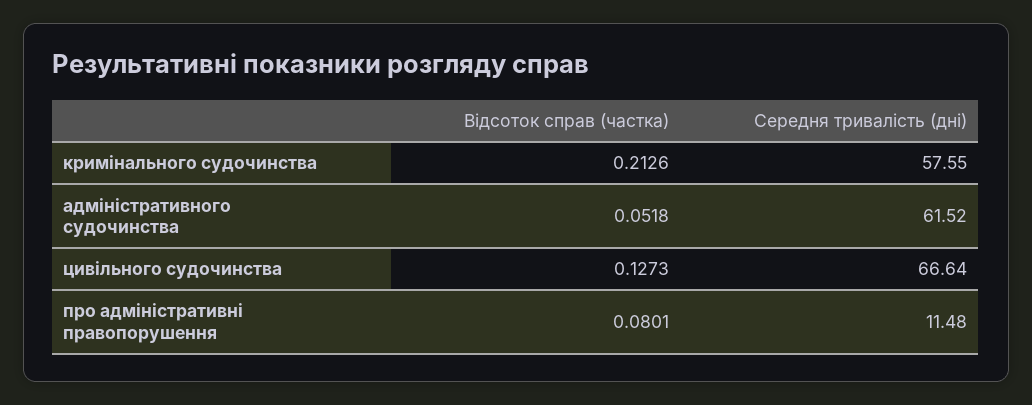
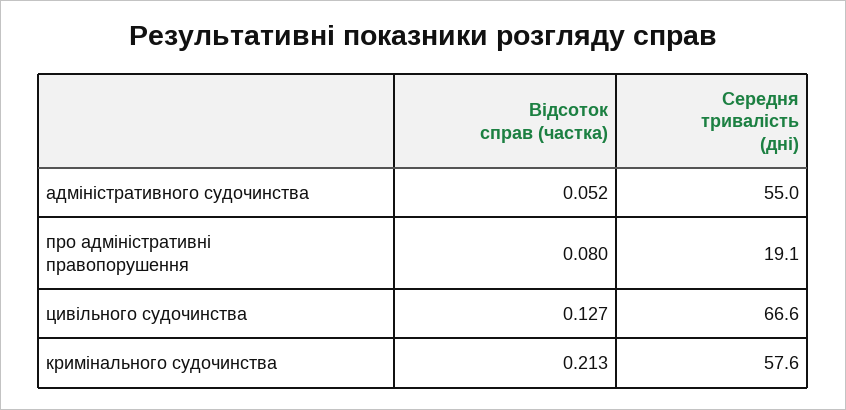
Середня тривалість (дні), адміністративного судочинства: 61.52 -> 55
Середня тривалість (дні), про адміністративні правопорушення: 11.48 -> 19.1

